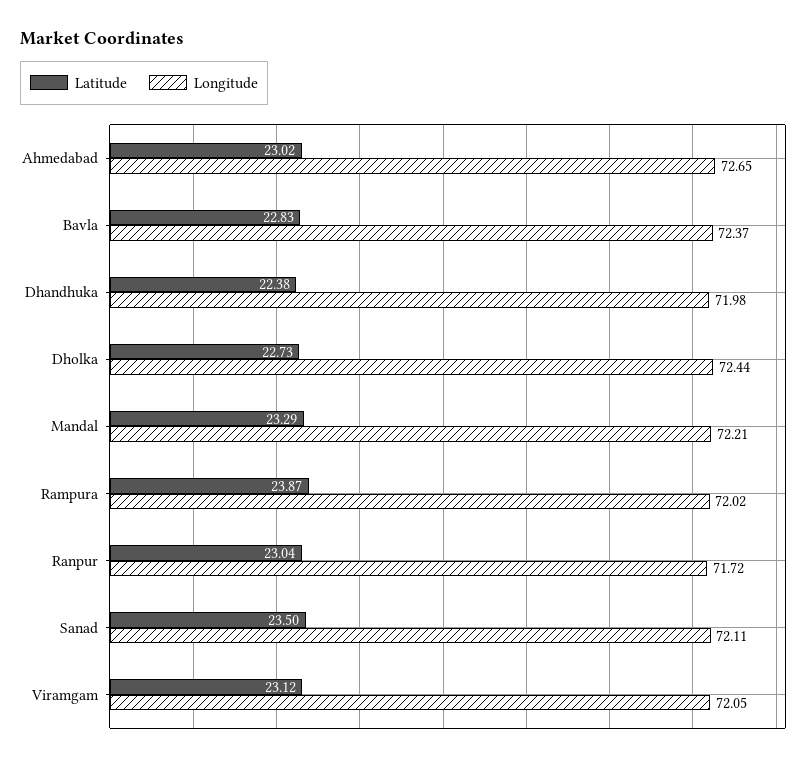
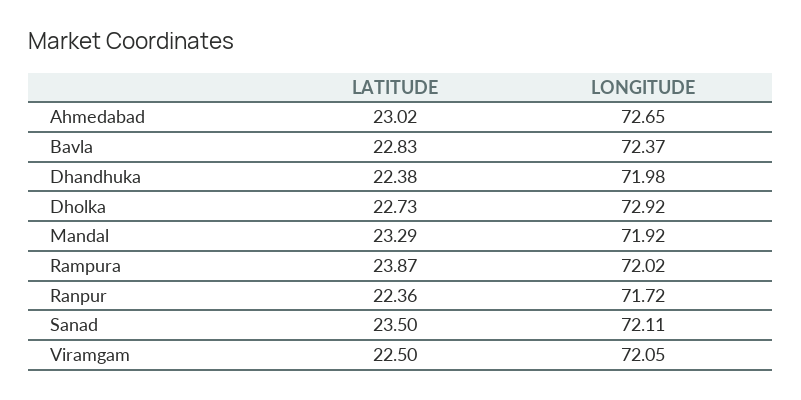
Longitude, Dholka: 72.44 -> 72.92
Longitude, Mandal: 72.21 -> 71.92
Latitude, Ranpur: 23.04 -> 22.36
Latitude, Viramgam: 23.12 -> 22.5

